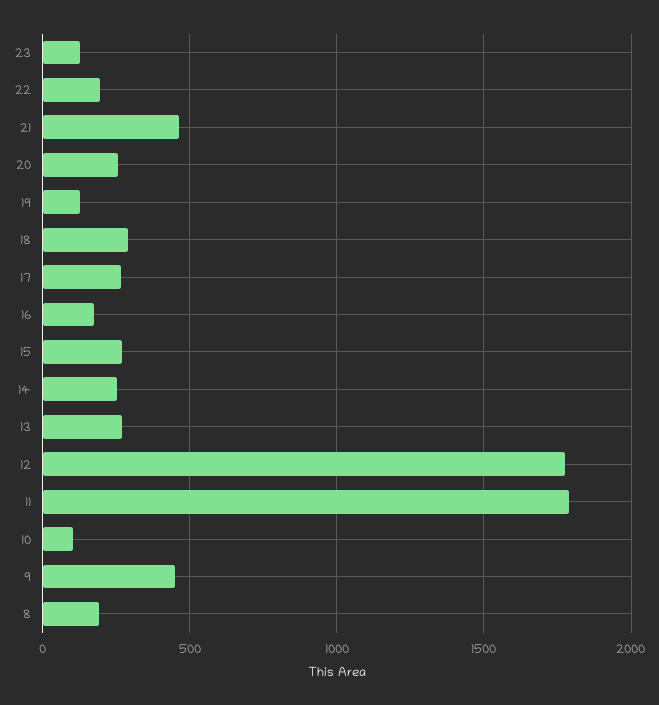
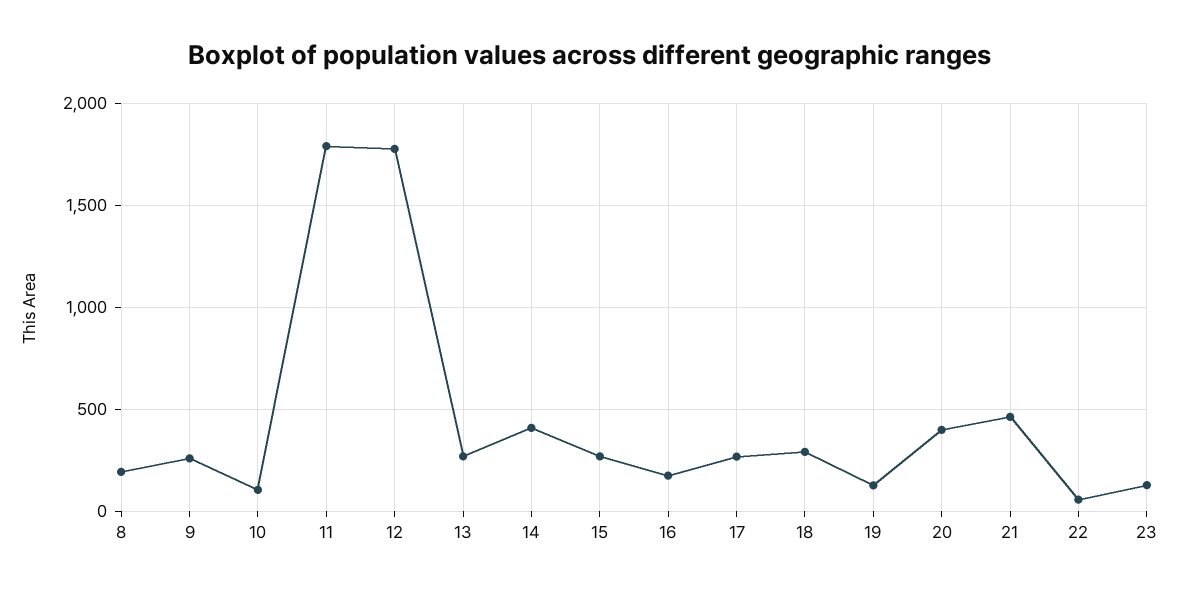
22: 200 -> 50
20: 250 -> 400
14: 250 -> 400
9: 450 -> 250

